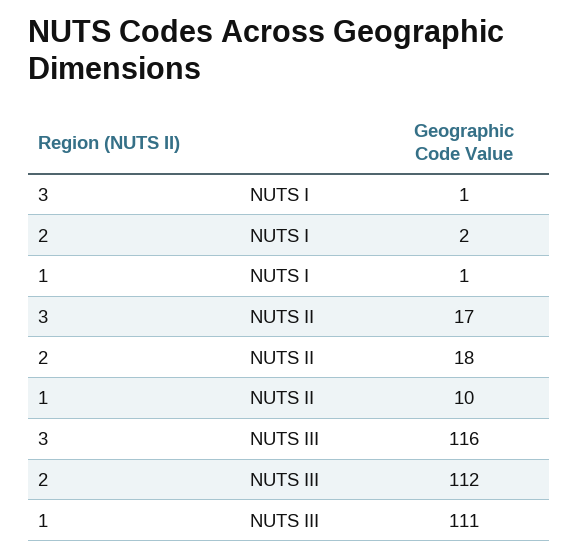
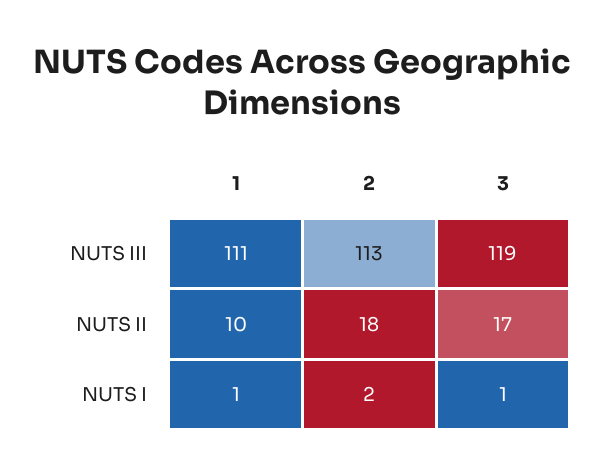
3, NUTS III: 116 -> 119
2, NUTS III: 112 -> 113

